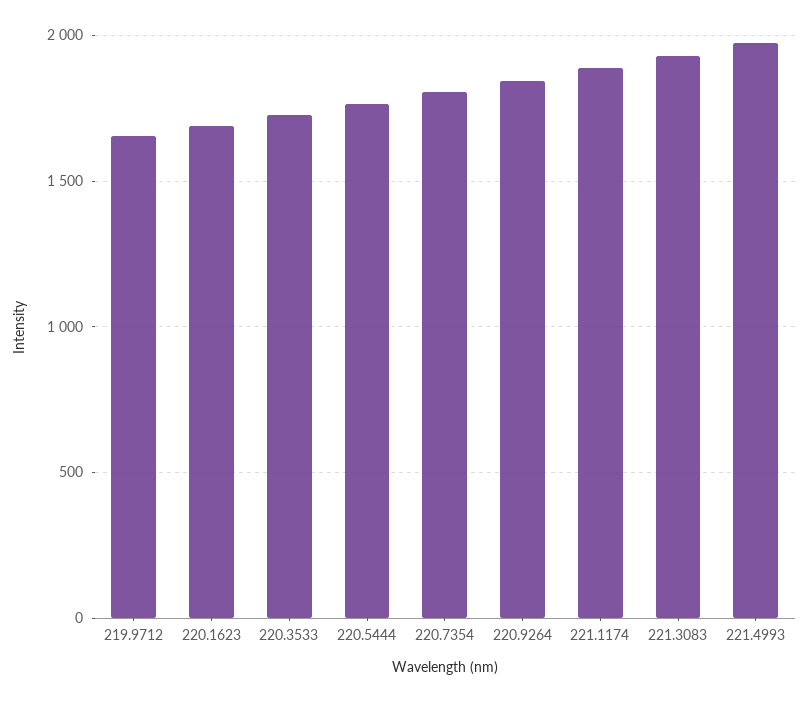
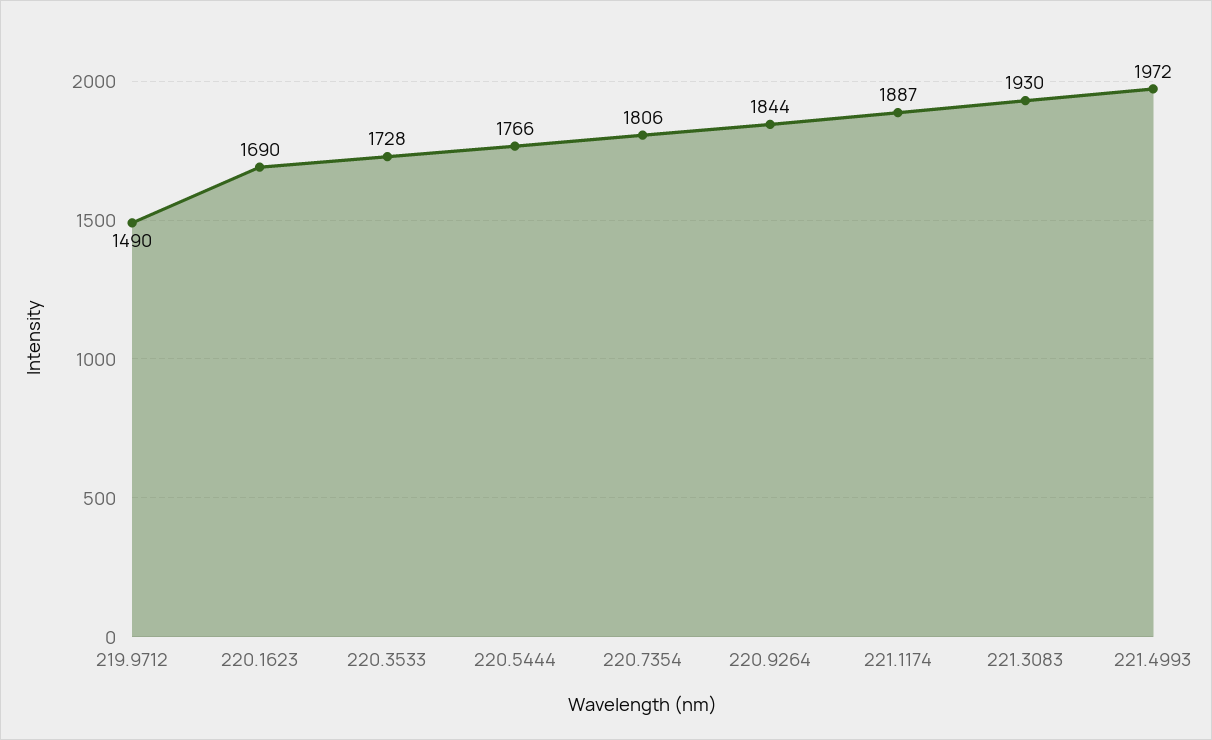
219.9712: 1650 -> 1490

